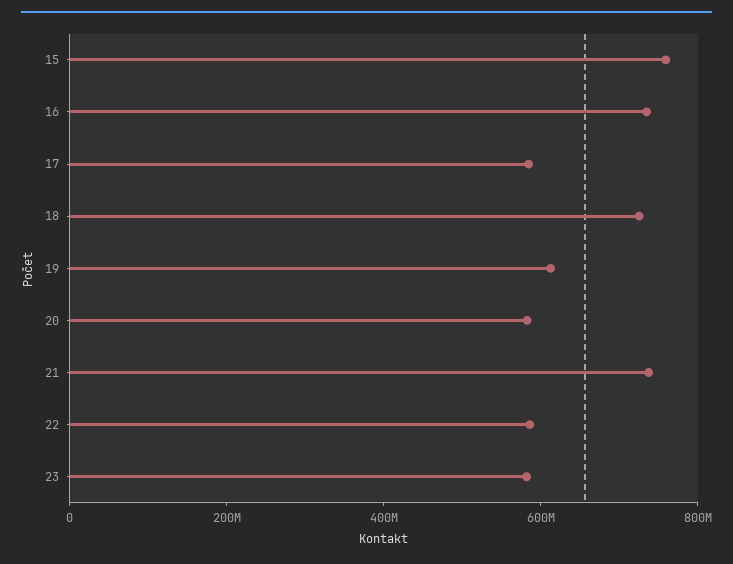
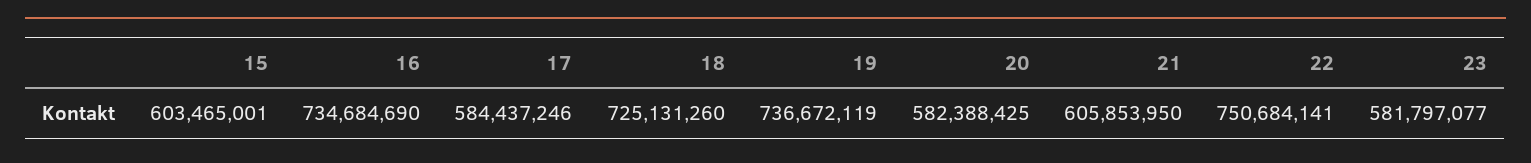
15: 750000000 -> 603465001
19: 600000000 -> 736672119
21: 750000000 -> 605853950
22: 600000000 -> 750684141

